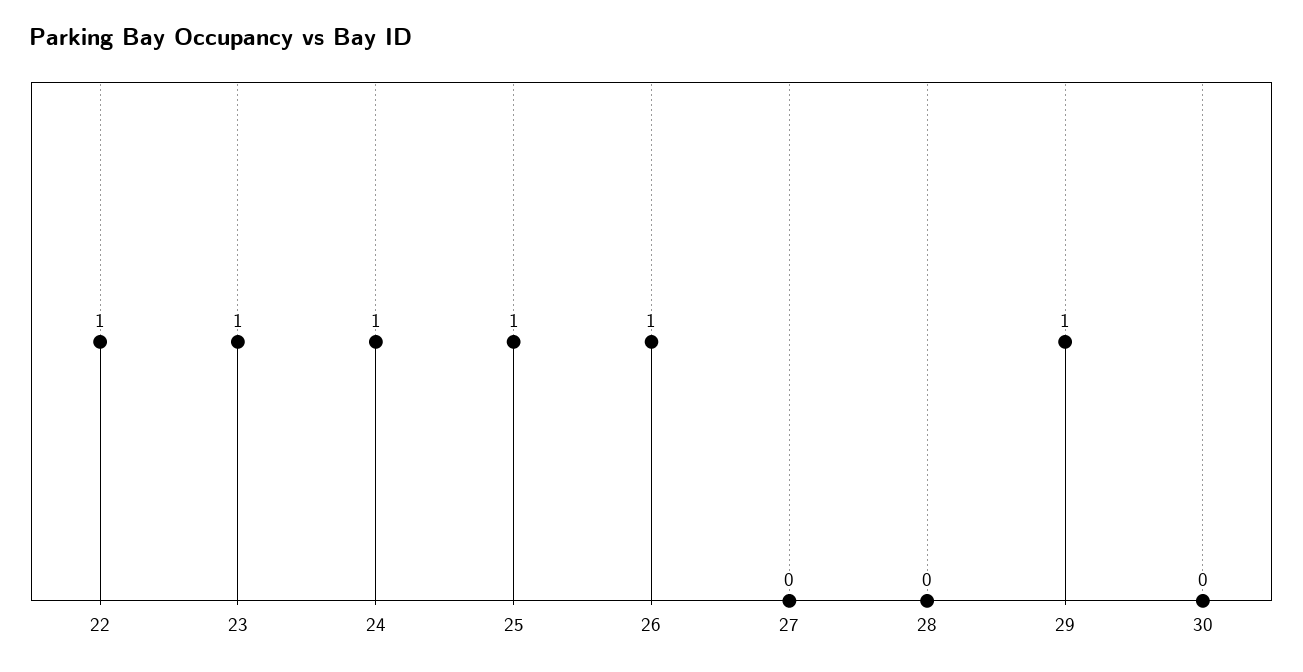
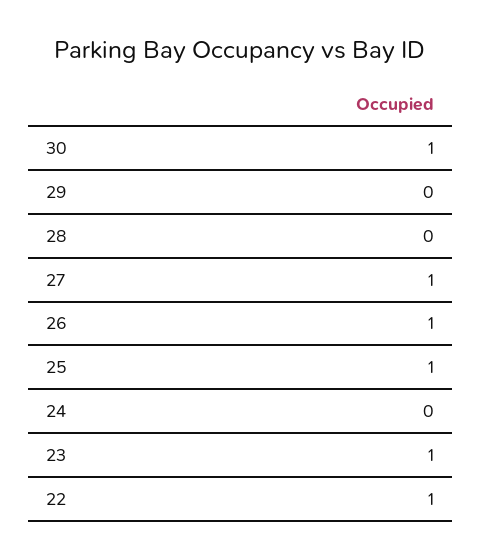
24: 1 -> 0
27: 0 -> 1
29: 1 -> 0
30: 0 -> 1

